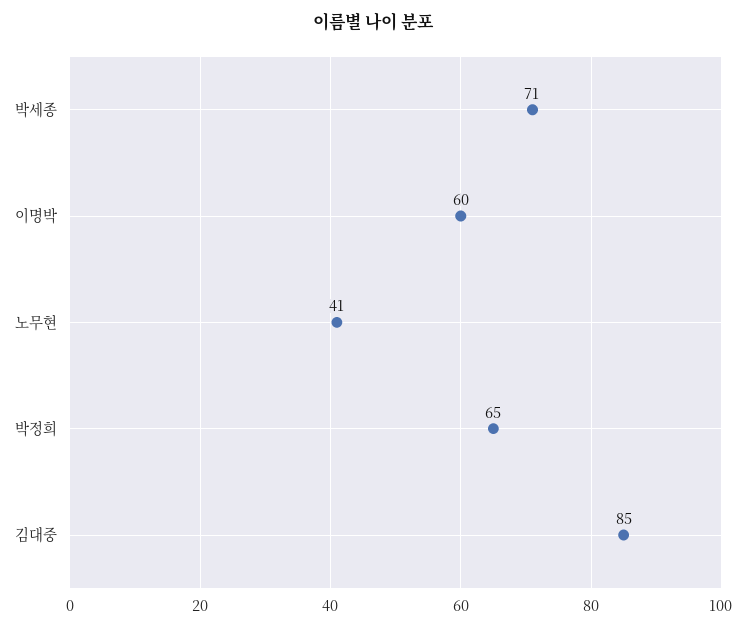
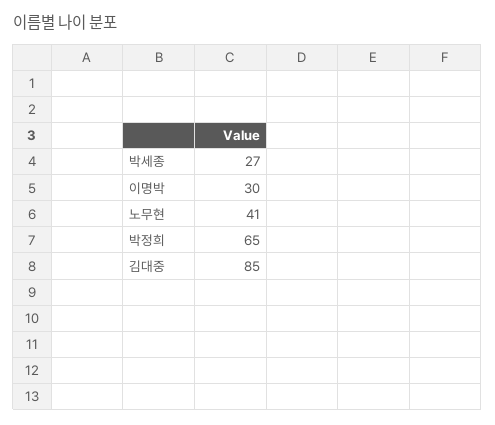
박세종: 71 -> 27
이명박: 60 -> 30

